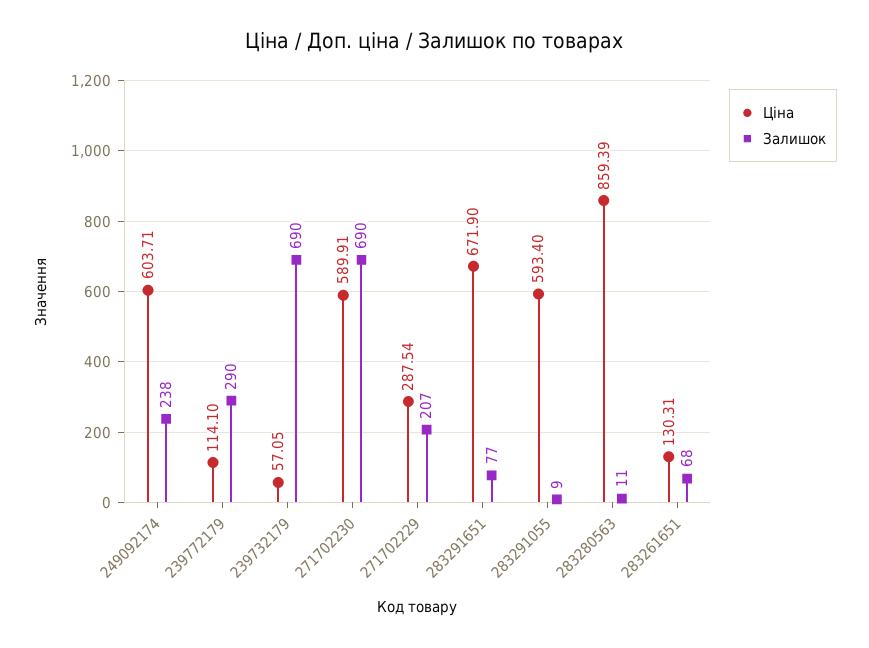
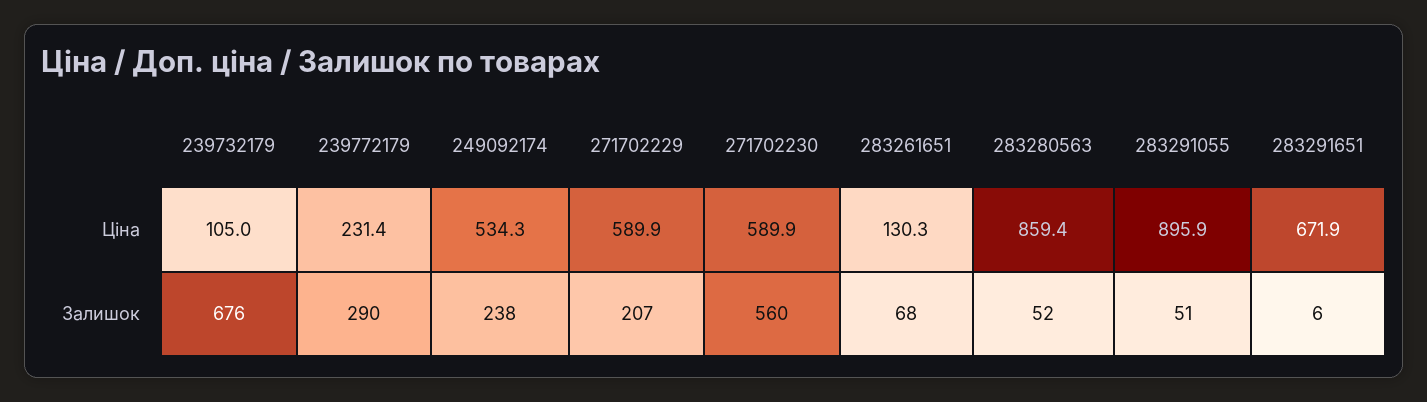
Ціна, 249092174: 603.71 -> 534.3
Ціна, 239772179: 114.1 -> 231.4
Ціна, 239732179: 57.05 -> 105
Залишок, 239732179: 690 -> 676
Залишок, 271702230: 690 -> 560
Ціна, 271702229: 287.54 -> 589.9
Залишок, 283291651: 77 -> 6
Ціна, 283291055: 593.4 -> 895.9
Залишок, 283291055: 9 -> 51
Залишок, 283280563: 11 -> 52

